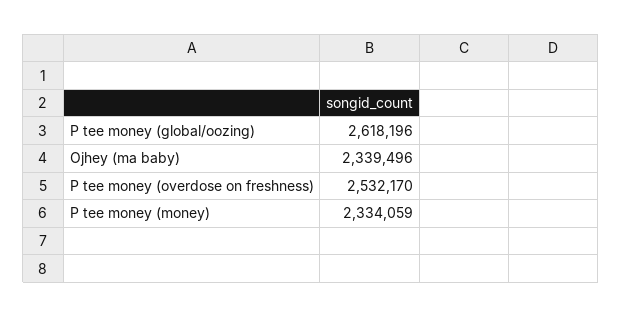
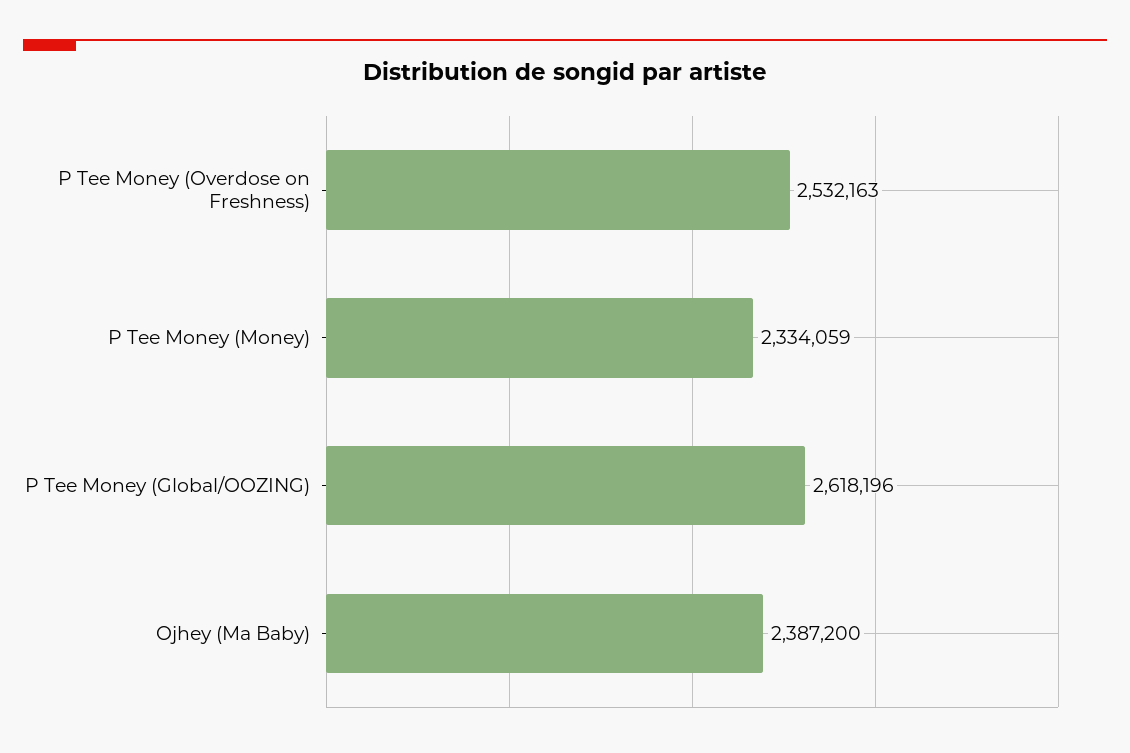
Ojhey (ma baby): 2339496 -> 2387200
P tee money (overdose on freshness): 2532170 -> 2532163

